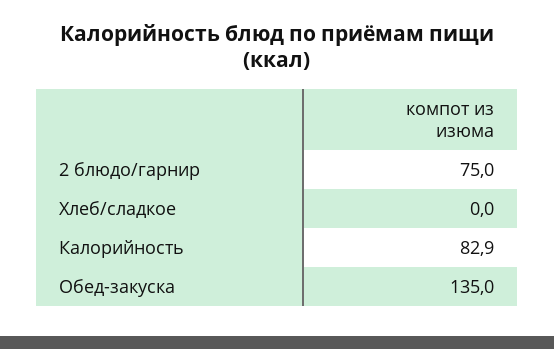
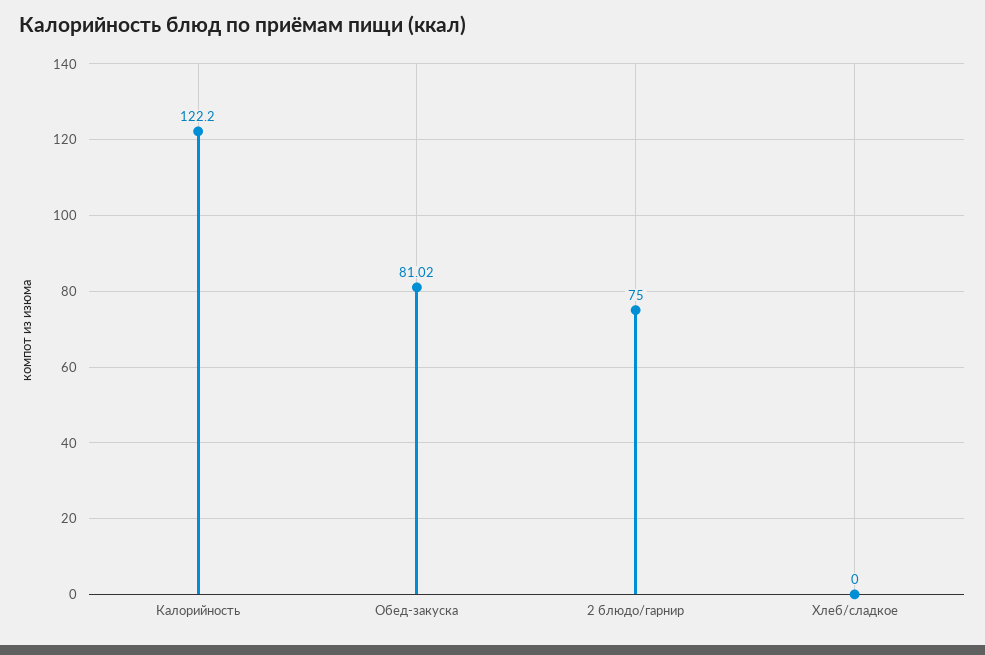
Калорийность: 82.9 -> 122.2
Обед-закуска: 135 -> 81.02

